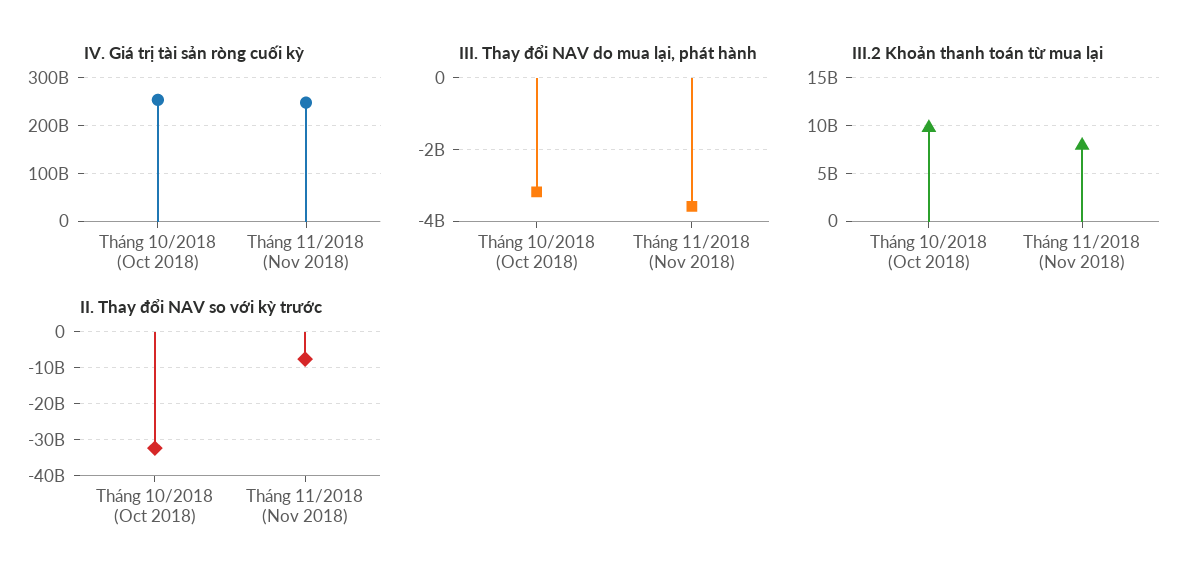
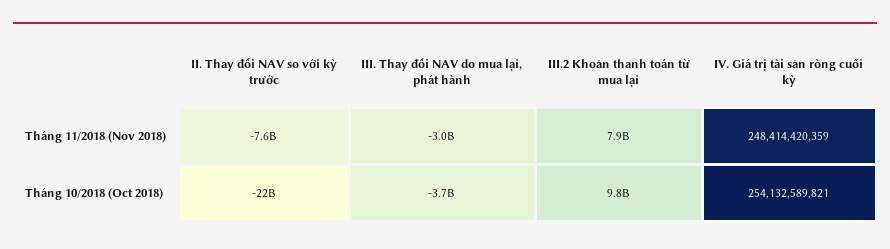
III. Thay đổi NAV do mua lại, phát hành, Tháng 10/2018 (Oct 2018): -3200000000 -> -3700000000
III. Thay đổi NAV do mua lại, phát hành, Tháng 11/2018 (Nov 2018): -3600000000 -> -3000000000
II. Thay đổi NAV so với kỳ trước, Tháng 10/2018 (Oct 2018): -32000000000 -> -22000000000

